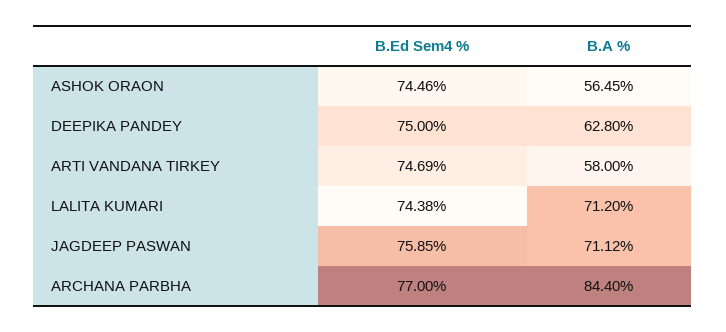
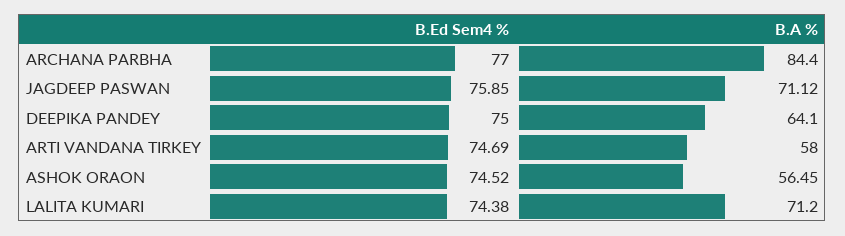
B.Ed Sem4 %, ASHOK ORAON: 74.46 -> 74.52
B.A %, DEEPIKA PANDEY: 62.8 -> 64.1

